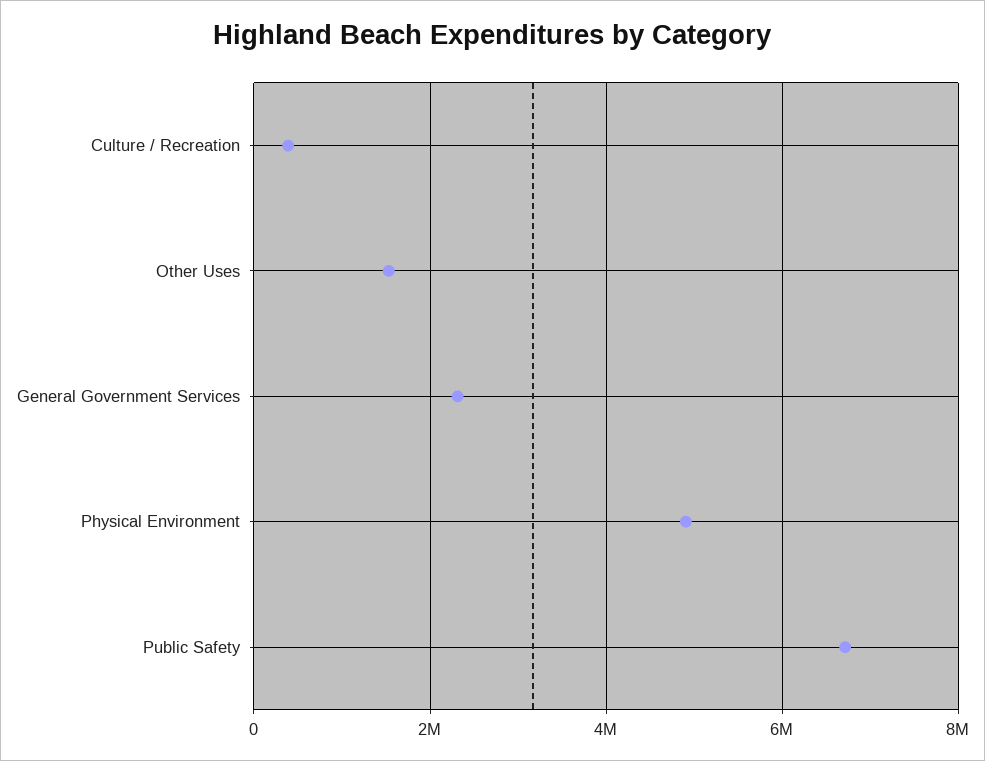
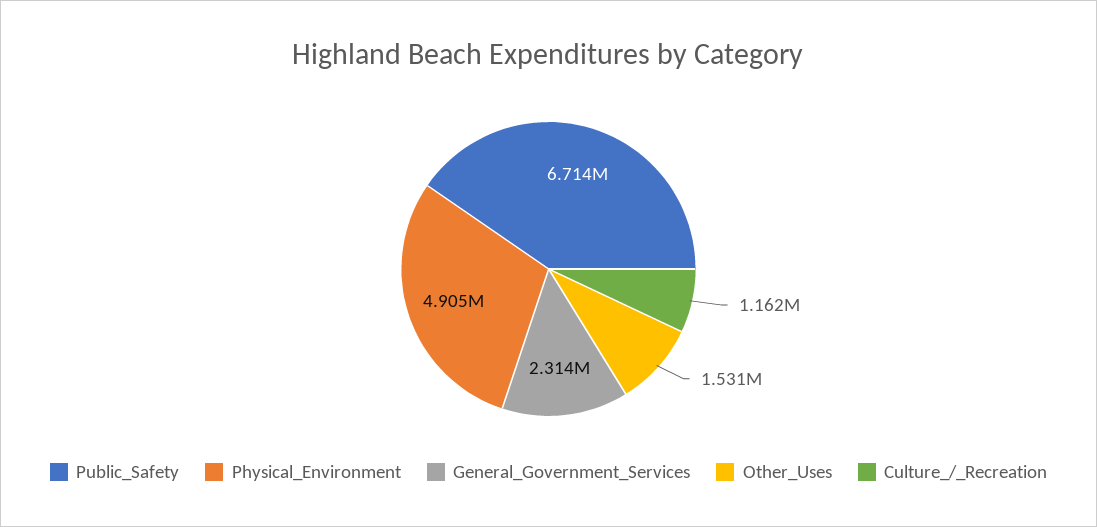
Culture / Recreation: 400000 -> 1162000

